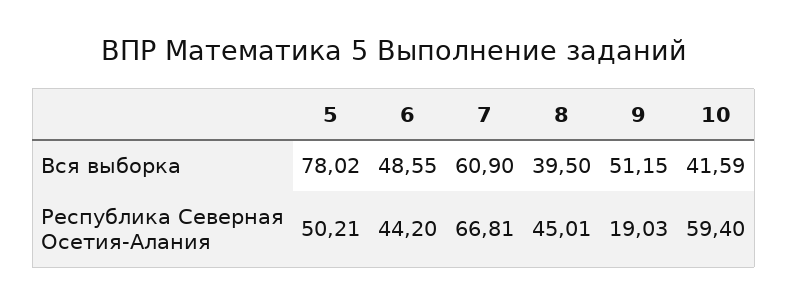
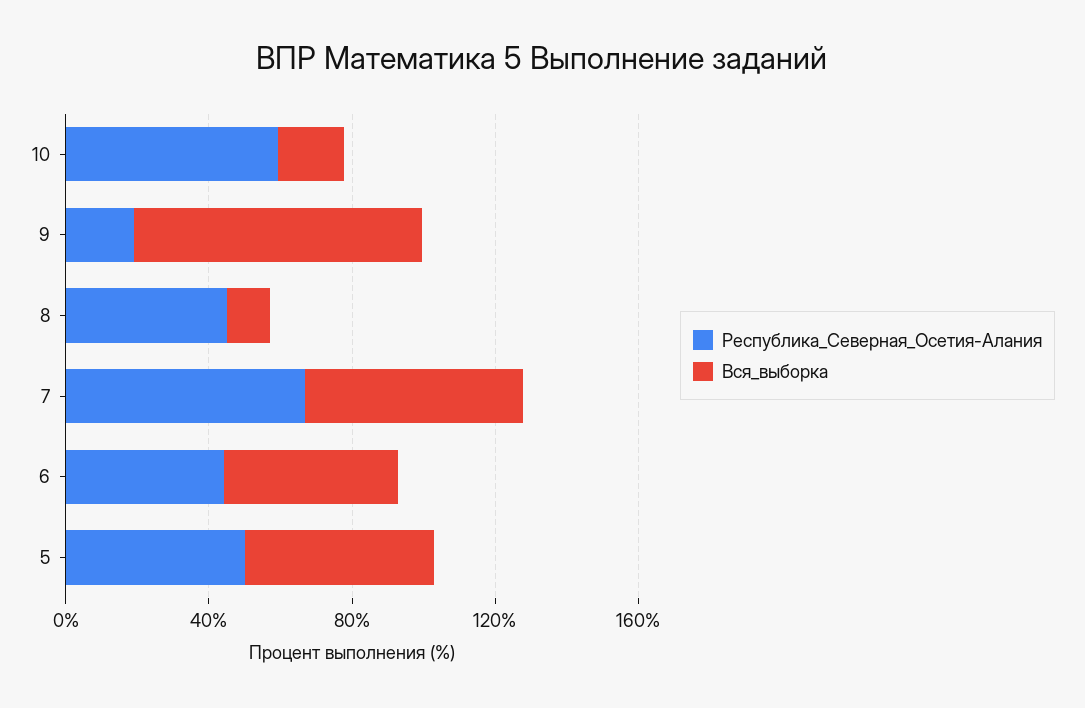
Вся выборка, 5: 78.02 -> 50
Вся выборка, 8: 39.5 -> 10
Вся выборка, 9: 51.15 -> 80
Вся выборка, 10: 41.59 -> 20

